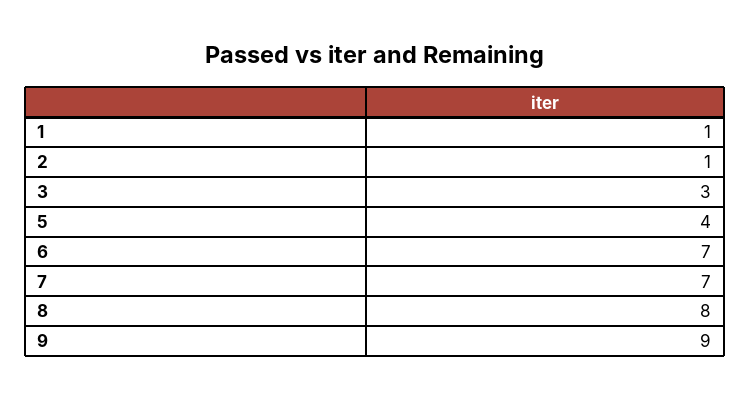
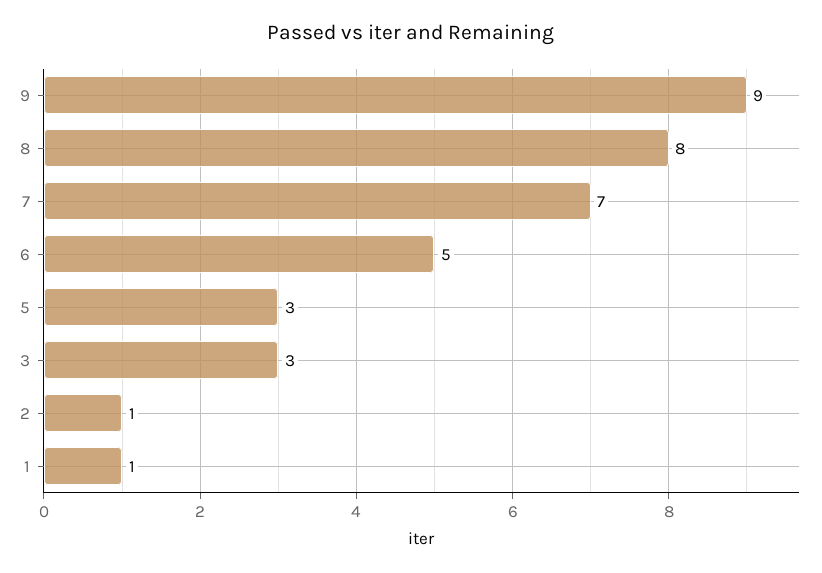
5: 4 -> 3
6: 7 -> 5

